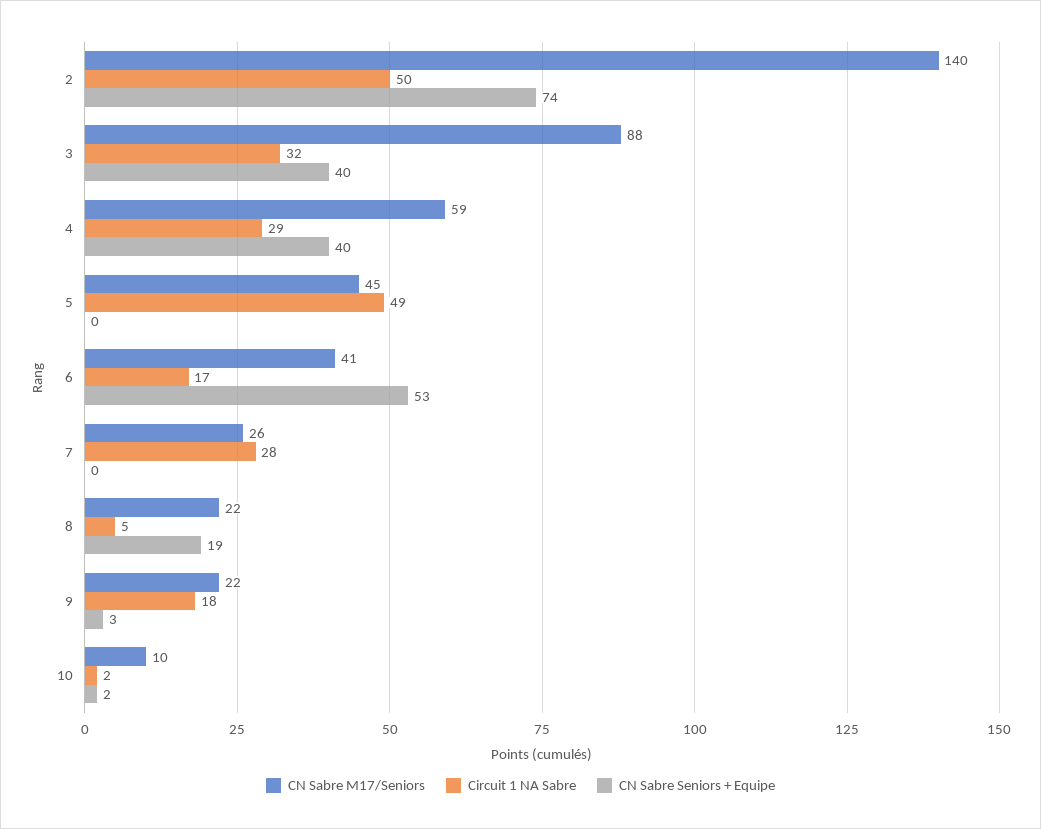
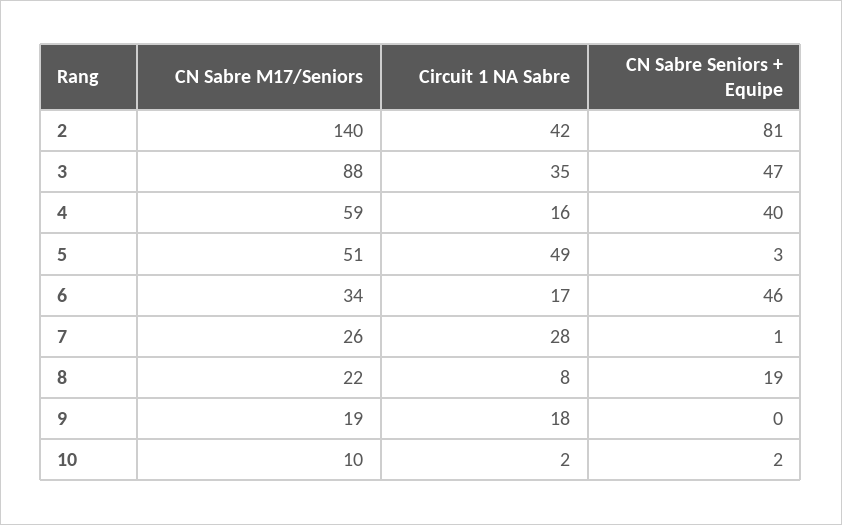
Circuit 1 NA Sabre, 2: 50 -> 42
CN Sabre Seniors + Equipe, 2: 74 -> 81
Circuit 1 NA Sabre, 3: 32 -> 35
CN Sabre Seniors + Equipe, 3: 40 -> 47
Circuit 1 NA Sabre, 4: 29 -> 16
CN Sabre M17/Seniors, 5: 45 -> 51
CN Sabre Seniors + Equipe, 5: 0 -> 3
CN Sabre M17/Seniors, 6: 41 -> 34
CN Sabre Seniors + Equipe, 6: 53 -> 46
CN Sabre Seniors + Equipe, 7: 0 -> 1
Circuit 1 NA Sabre, 8: 5 -> 8
CN Sabre M17/Seniors, 9: 22 -> 19
CN Sabre Seniors + Equipe, 9: 3 -> 0

